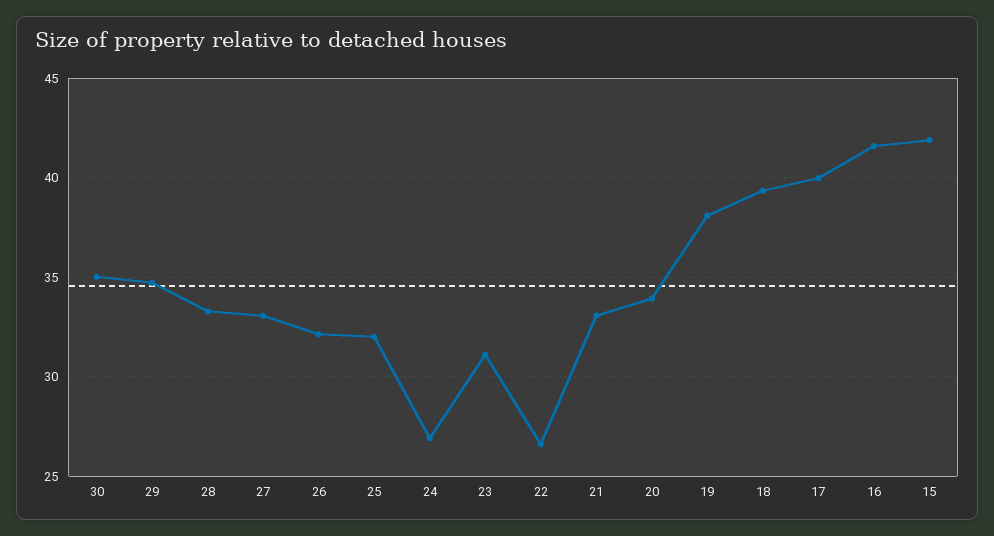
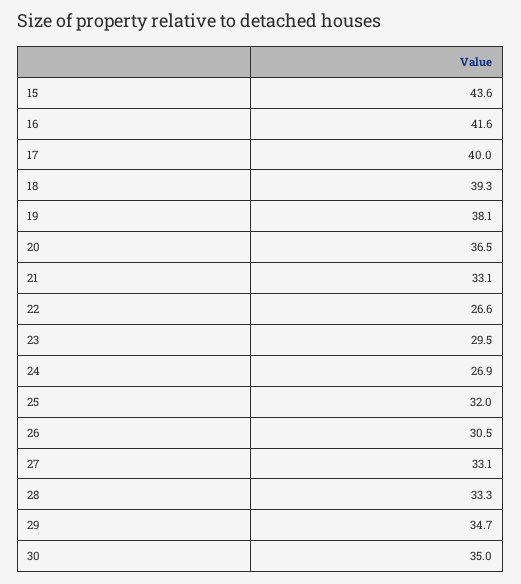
26: 32 -> 30.5
23: 31 -> 29.5
20: 34 -> 36.5
15: 42 -> 43.6

